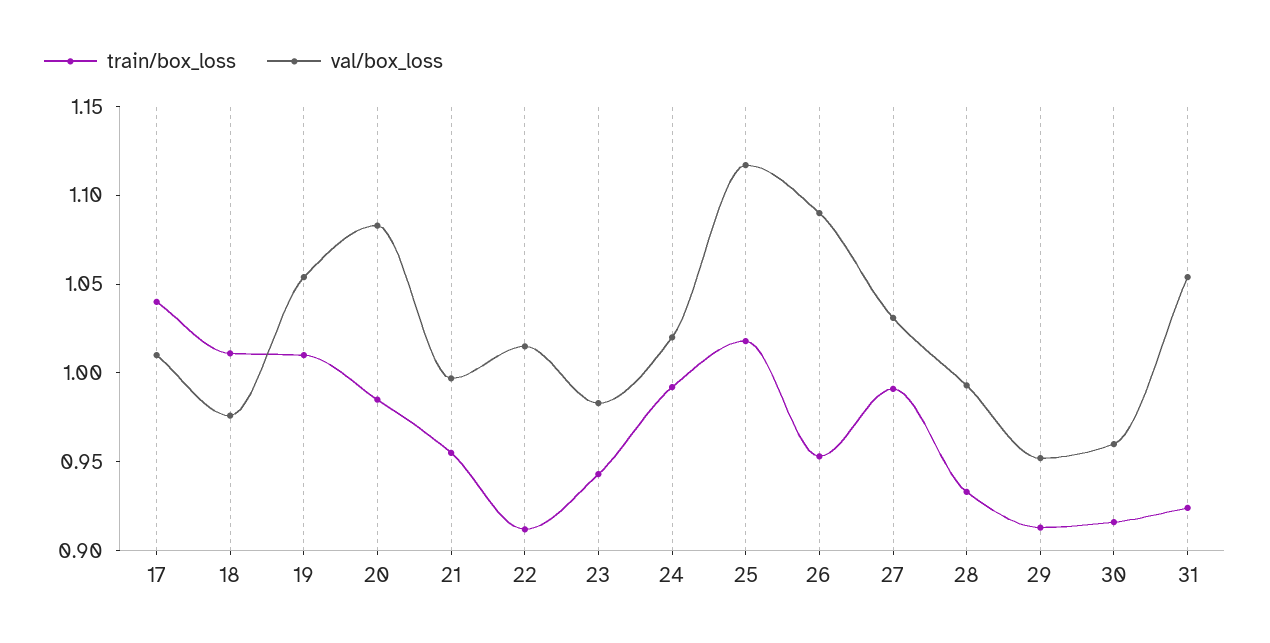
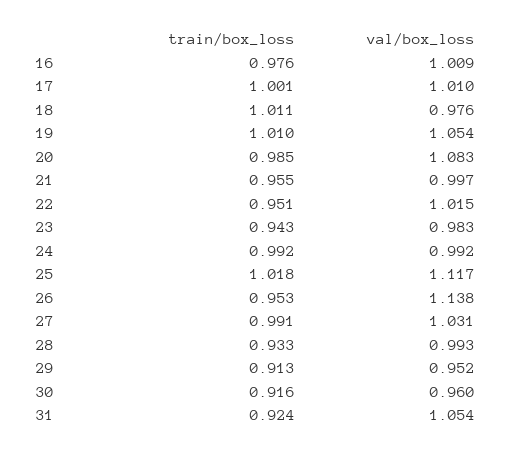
train/box_loss, 17: 1.04 -> 1.001
train/box_loss, 22: 0.91 -> 0.951
val/box_loss, 24: 1.02 -> 0.992
val/box_loss, 26: 1.09 -> 1.138
train/box_loss, 16: none -> 0.976
val/box_loss, 16: none -> 1.009

